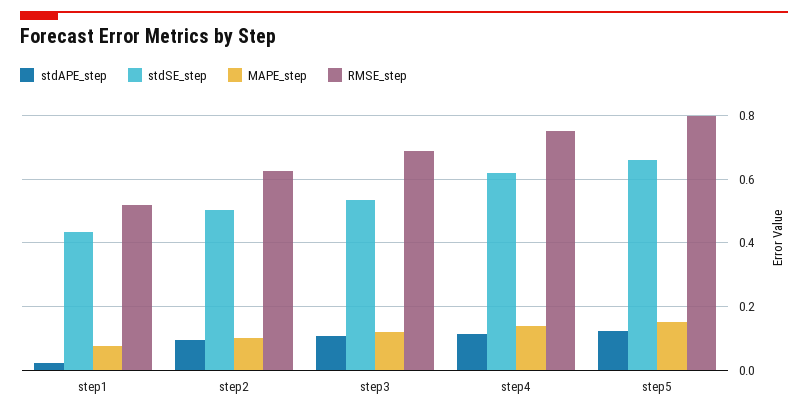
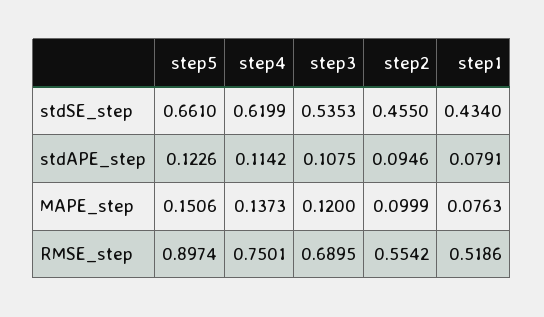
stdAPE_step, step1: 0.02 -> 0.0791
stdSE_step, step2: 0.5 -> 0.455
RMSE_step, step2: 0.62 -> 0.5542
RMSE_step, step5: 0.8 -> 0.8974

